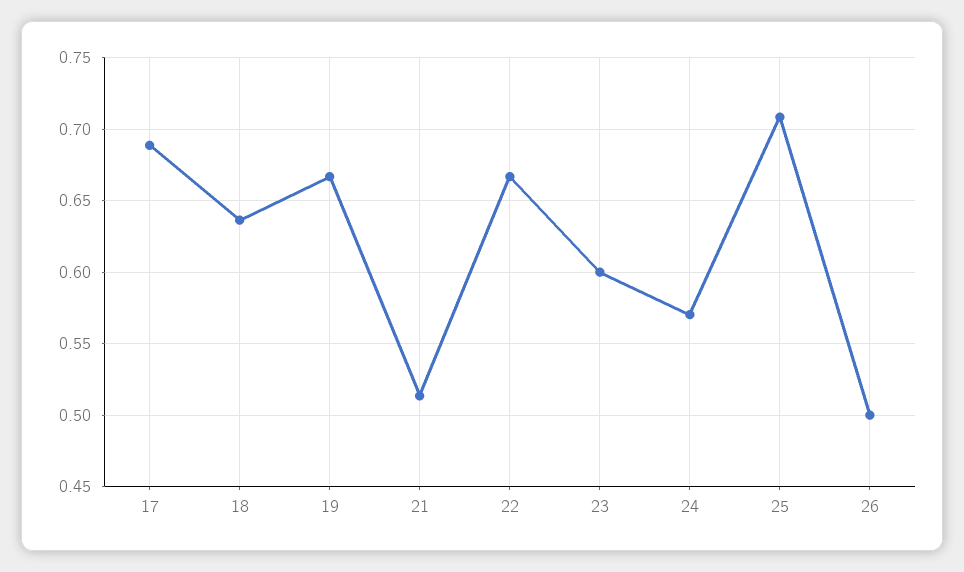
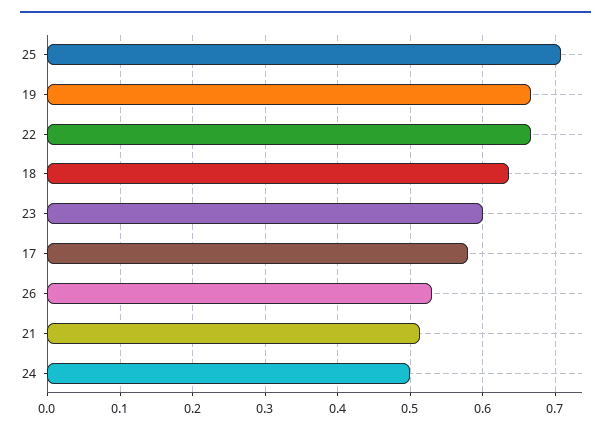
17: 0.69 -> 0.58
24: 0.57 -> 0.5
26: 0.5 -> 0.53

